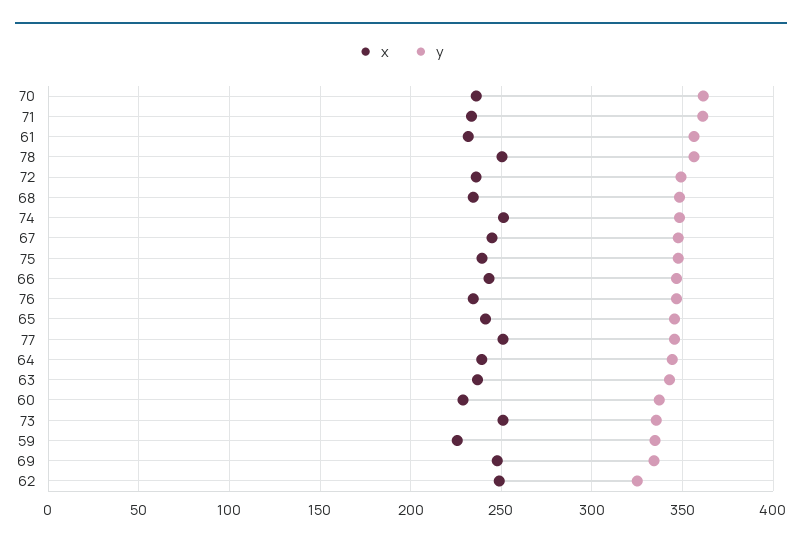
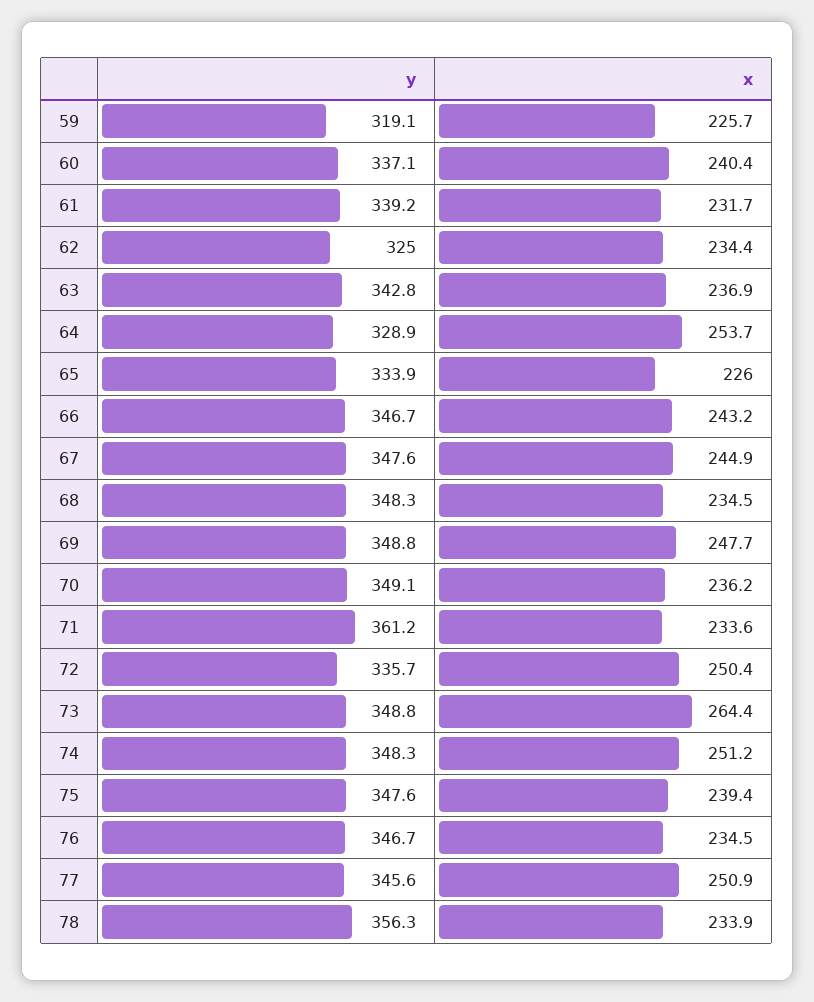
y, 70: 360 -> 349.1
y, 61: 355 -> 339.2
x, 78: 250 -> 233.9
x, 72: 235 -> 250.4
y, 72: 350 -> 335.7
x, 65: 240 -> 226
y, 65: 345 -> 333.9
x, 64: 240 -> 253.7
y, 64: 345 -> 328.9
x, 60: 230 -> 240.4
x, 73: 250 -> 264.4
y, 73: 335 -> 348.8
y, 59: 335 -> 319.1
y, 69: 335 -> 348.8
x, 62: 250 -> 234.4

